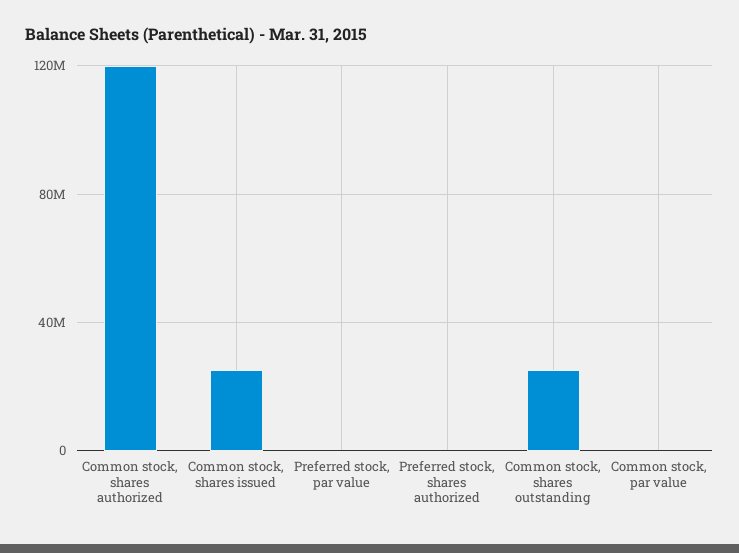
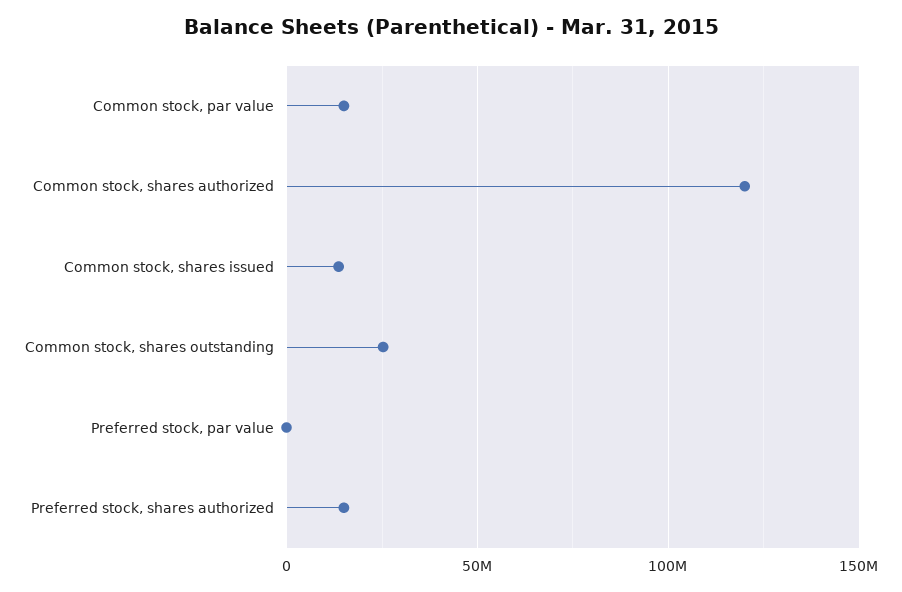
Common stock, shares issued: 25000000 -> 15000000
Preferred stock, shares authorized: 0 -> 15000000
Common stock, par value: 0 -> 15000000

